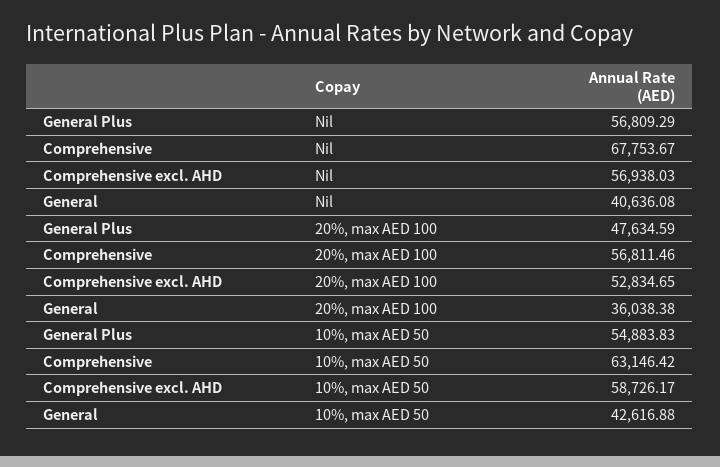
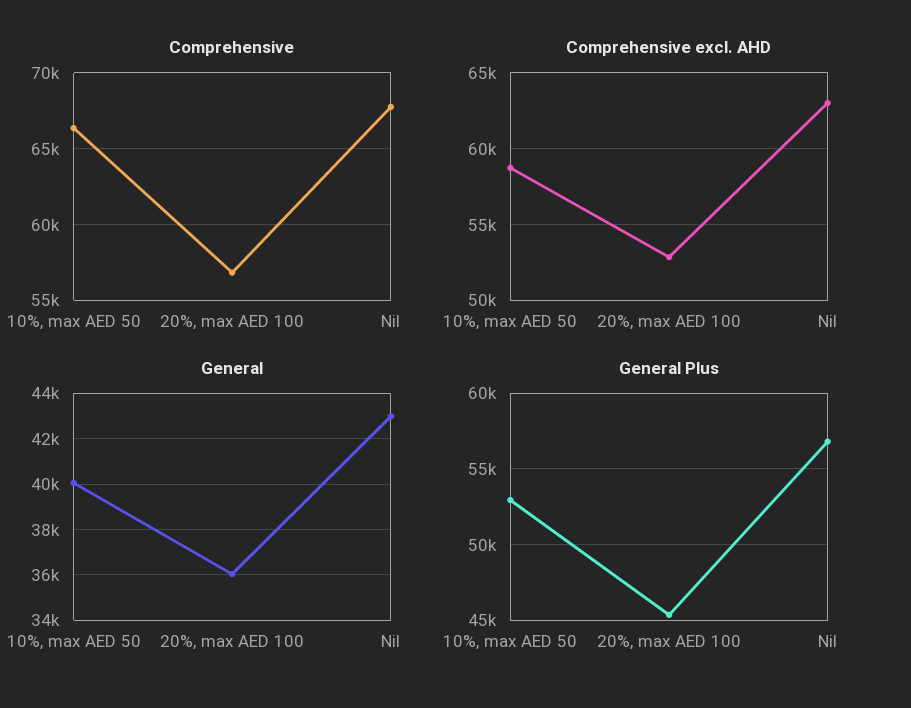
Comprehensive excl. AHD, Nil: 56938.03 -> 63000
General, Nil: 40636.08 -> 43000
General Plus, 20%, max AED 100: 47634.59 -> 45500
General Plus, 10%, max AED 50: 54883.83 -> 53000
Comprehensive, 10%, max AED 50: 63146.42 -> 66500
General, 10%, max AED 50: 42616.88 -> 40000

